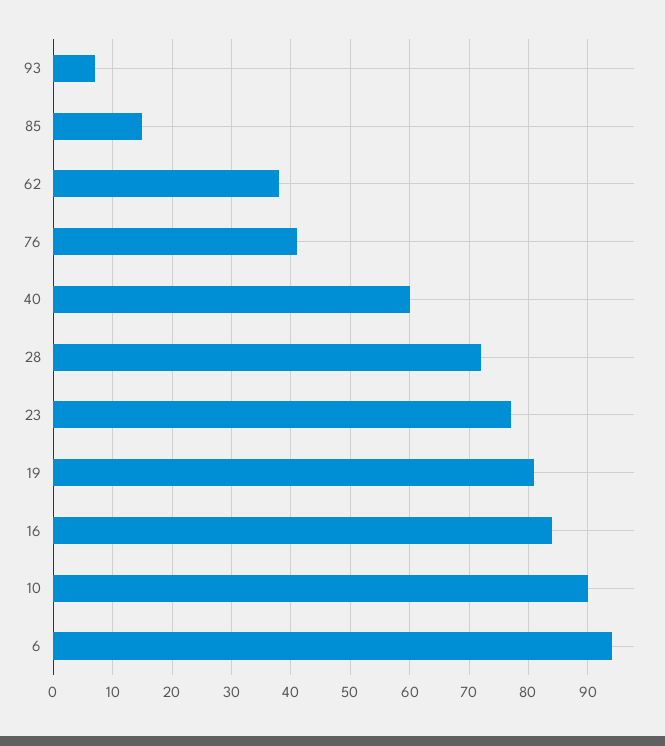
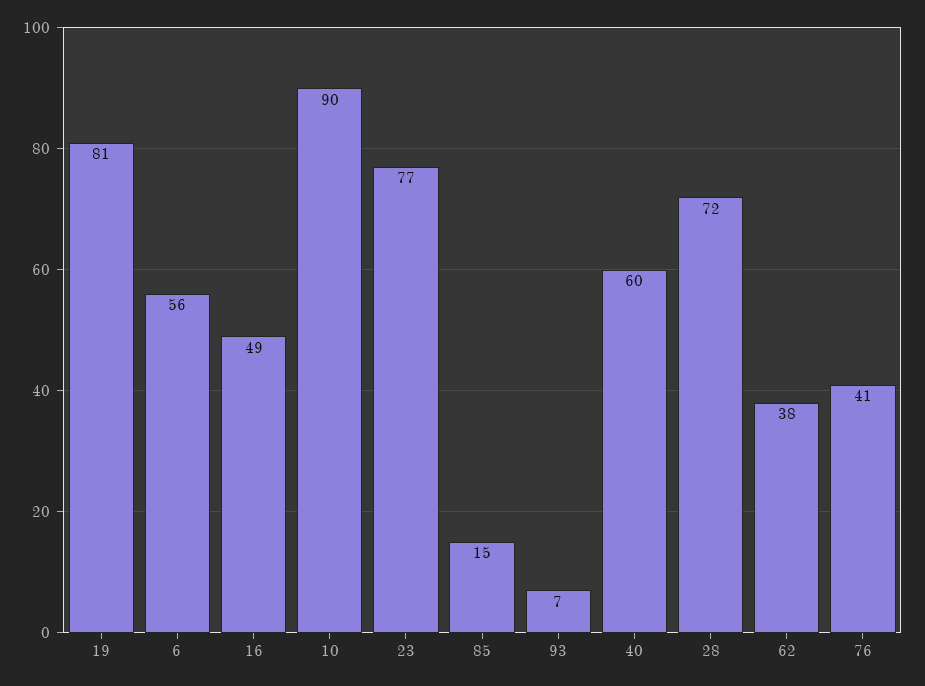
16: 85 -> 49
6: 95 -> 56

